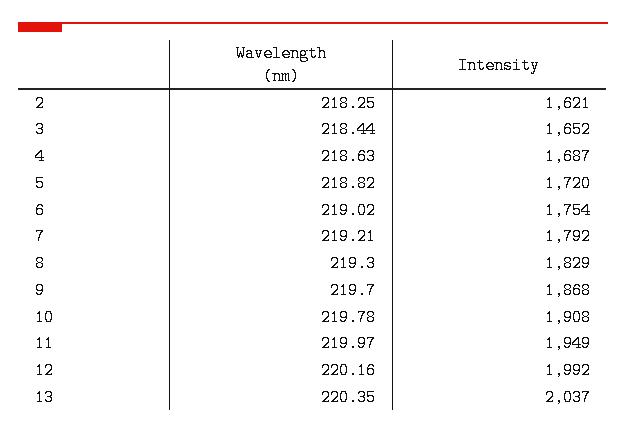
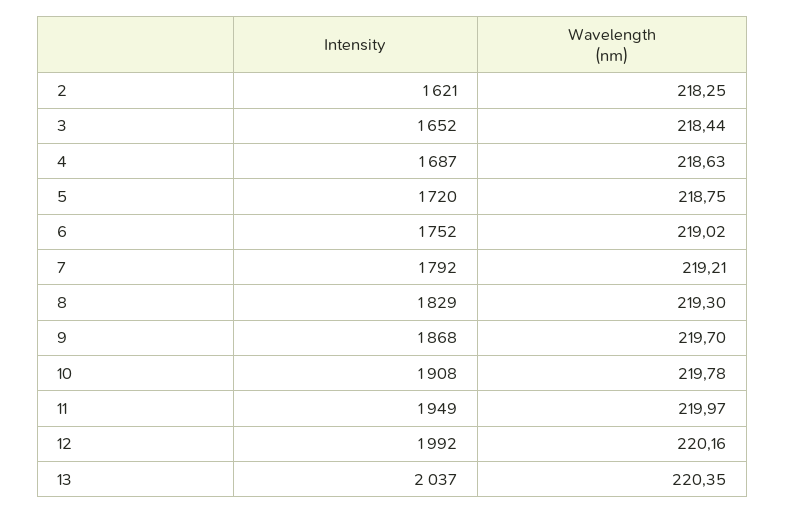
Wavelength (nm), 5: 218.82 -> 218.75
Intensity, 6: 1754 -> 1752

